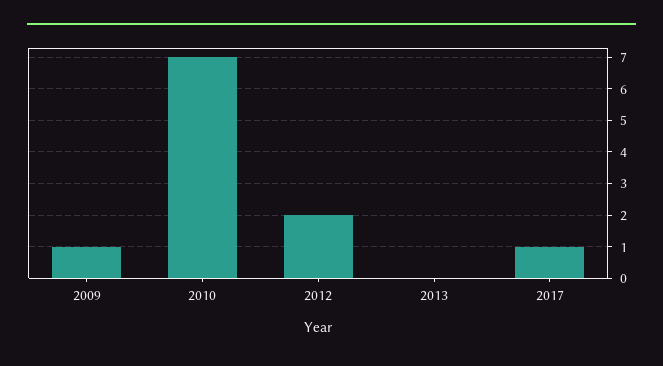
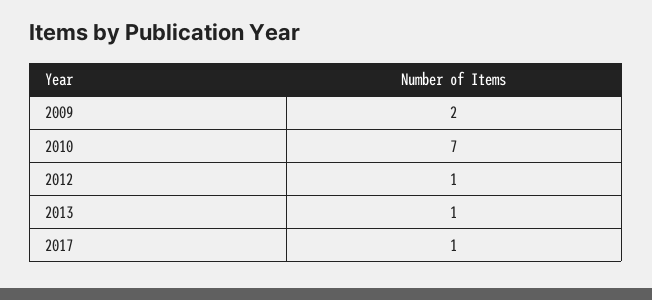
2009: 1 -> 2
2012: 2 -> 1
2013: 0 -> 1

